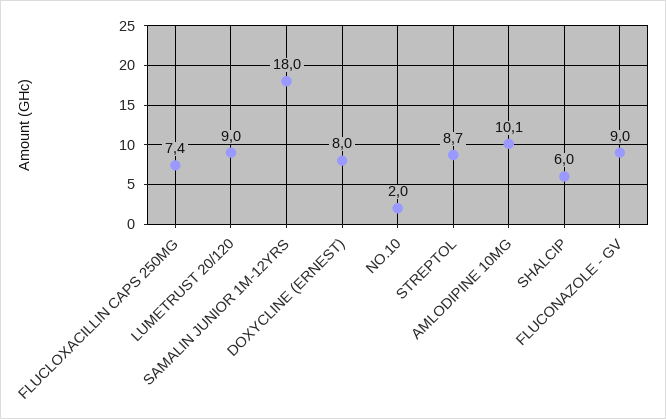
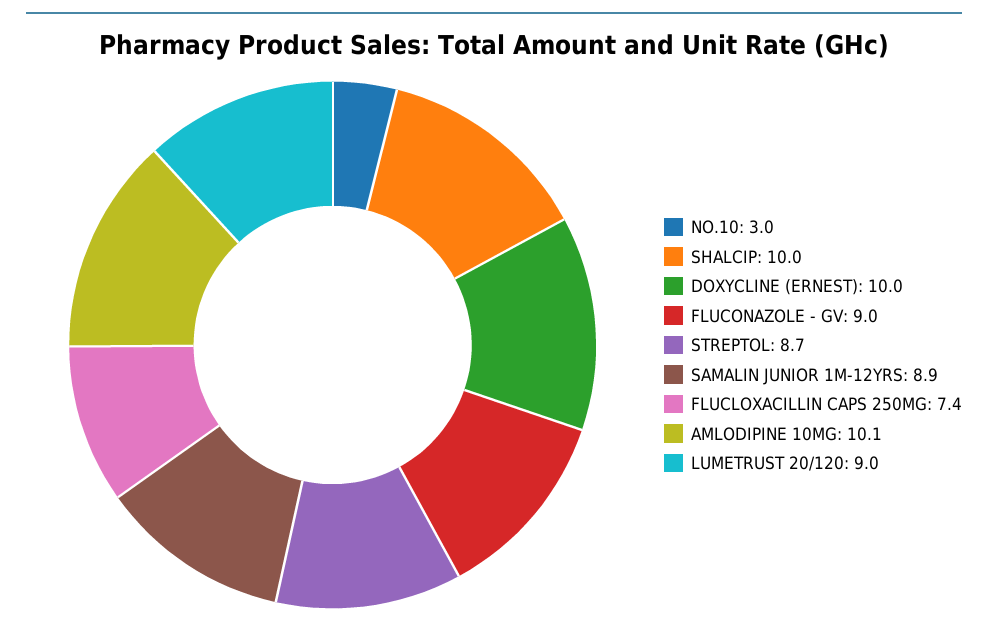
SAMALIN JUNIOR 1M-12YRS: 18 -> 8.9
DOXYCLINE (ERNEST): 8 -> 10
NO.10: 2 -> 3
SHALCIP: 6 -> 10

